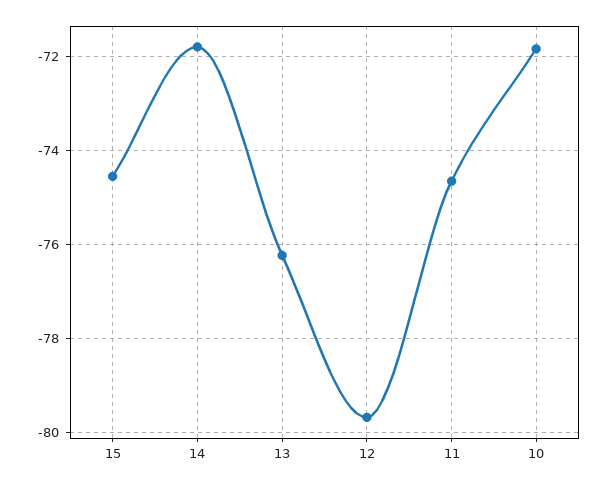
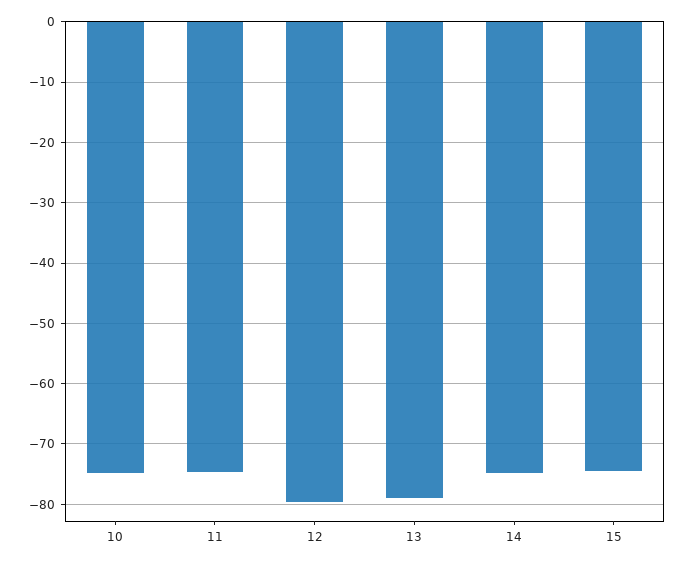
14: -71.8 -> -75
13: -76.2 -> -79
10: -71.8 -> -75

